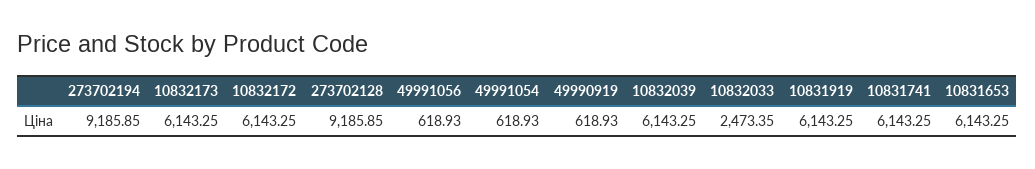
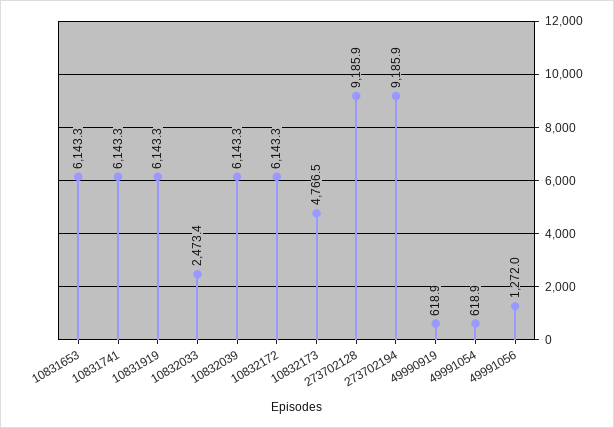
10832173: 6143.25 -> 4766.5
49991056: 618.93 -> 1272

